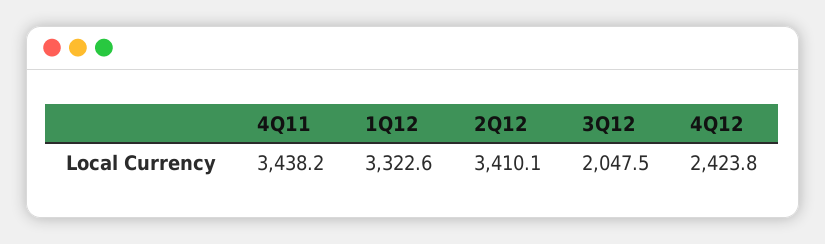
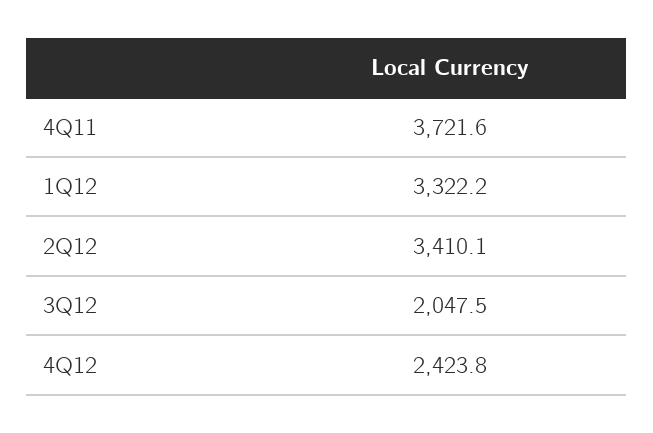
4Q11: 3438.2 -> 3721.6
1Q12: 3322.6 -> 3322.2

